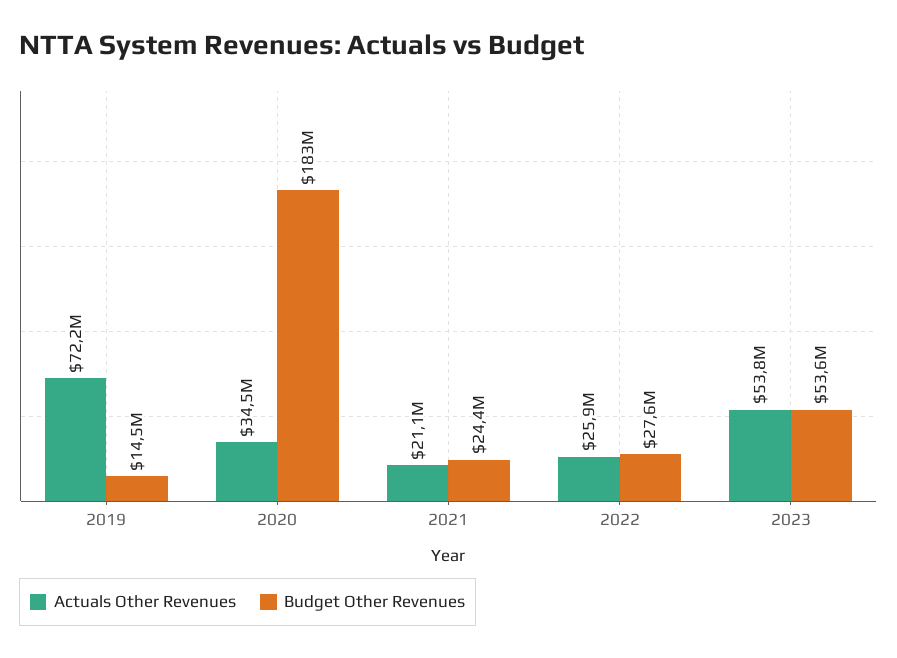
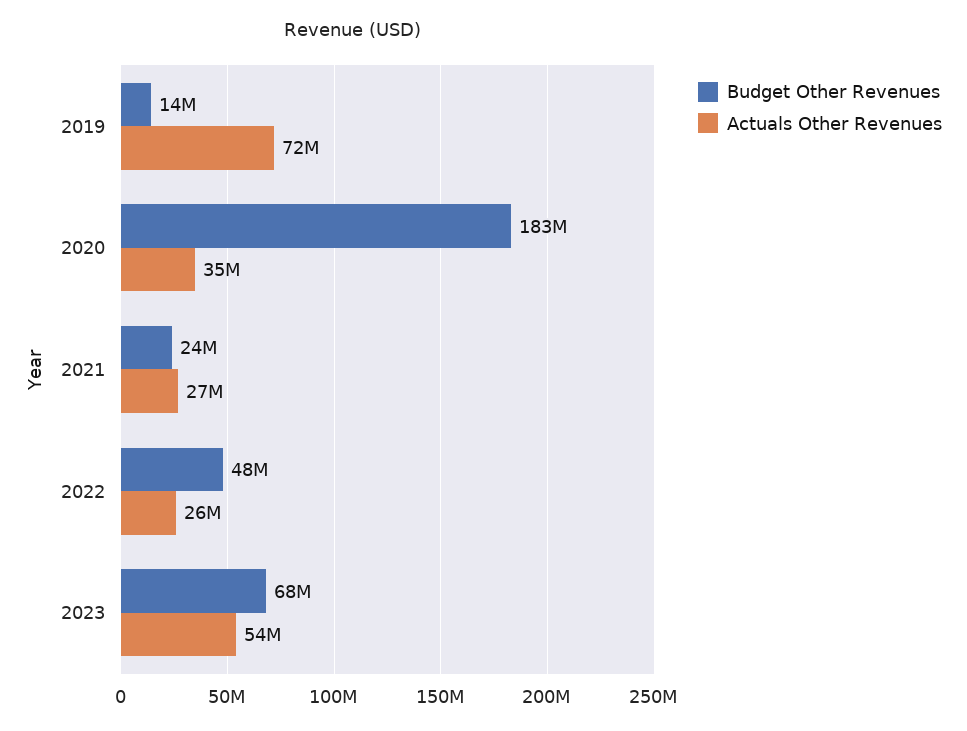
Actuals Other Revenues, 2021: 21100000 -> 27000000
Budget Other Revenues, 2022: 27600000 -> 48000000
Budget Other Revenues, 2023: 53600000 -> 68000000

